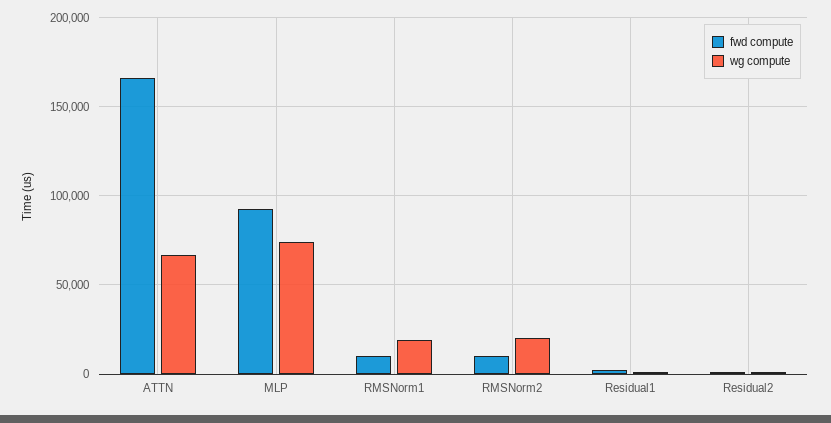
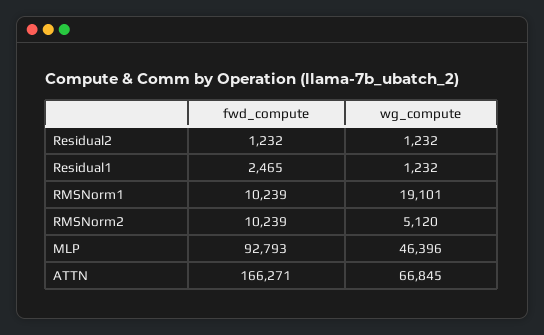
wg compute, MLP: 75000 -> 46396
wg compute, RMSNorm2: 20000 -> 5120

